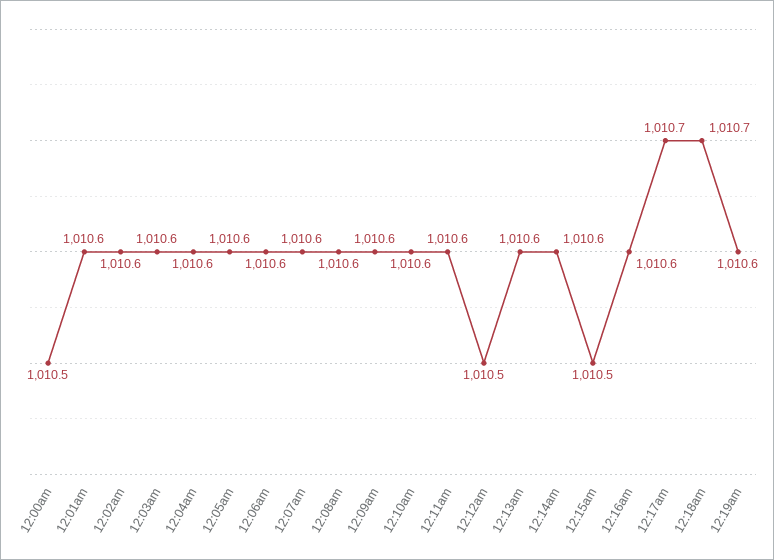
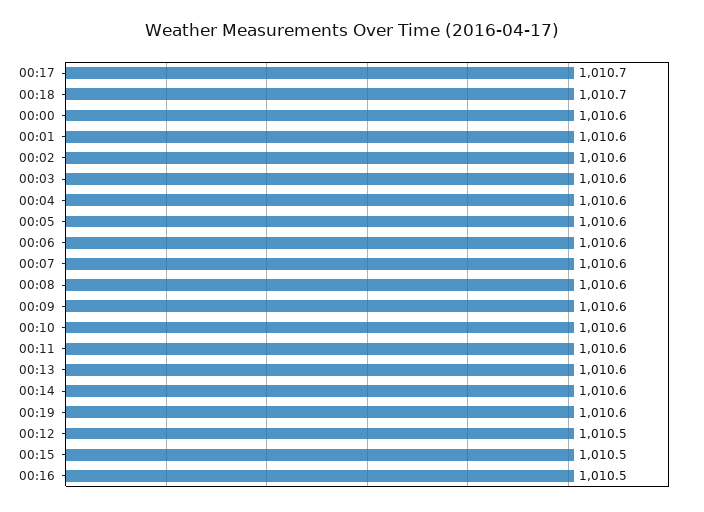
12:00am: 1010.5 -> 1010.6
12:16am: 1010.6 -> 1010.5

